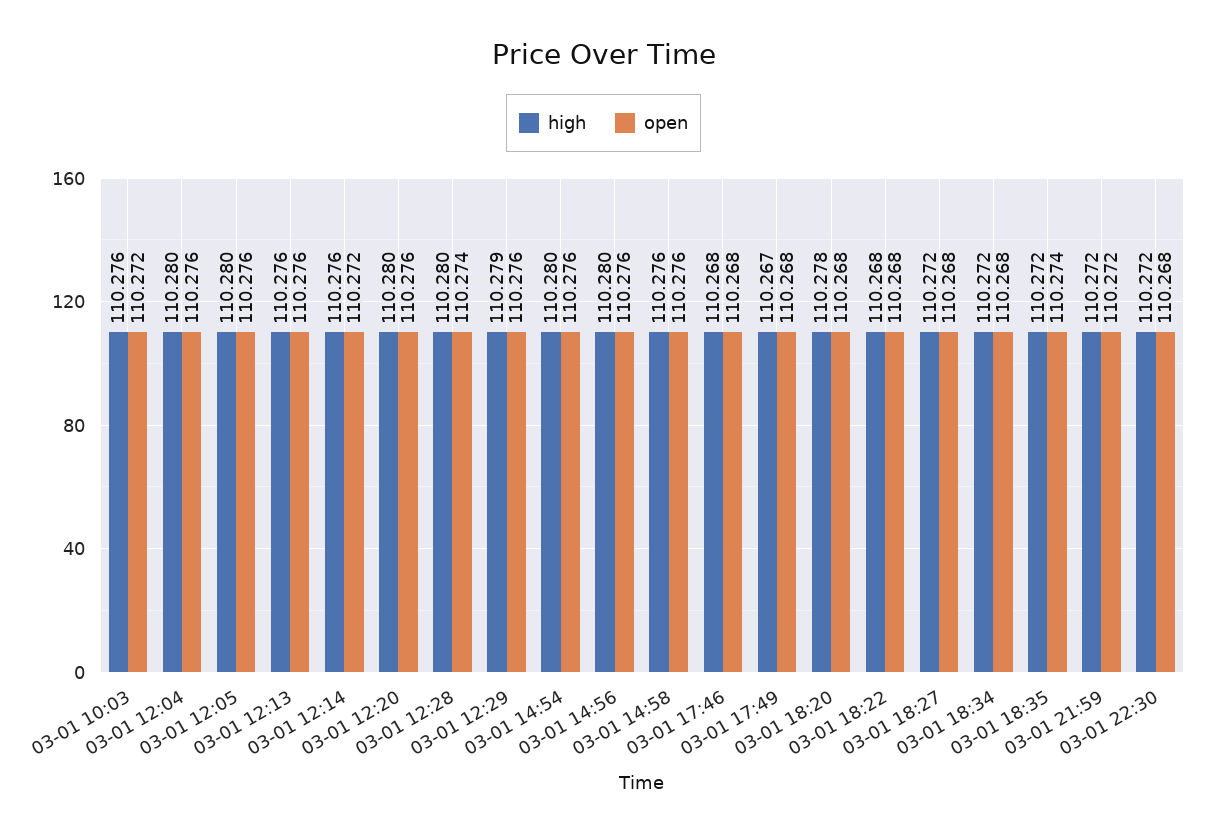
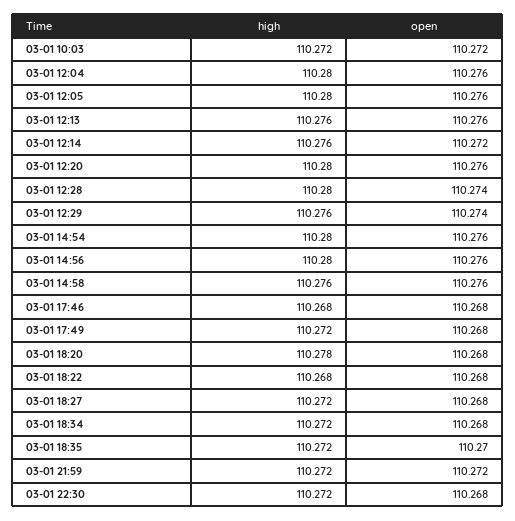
high, 03-01 10:03: 110.276 -> 110.272
high, 03-01 12:29: 110.279 -> 110.276
open, 03-01 12:29: 110.276 -> 110.274
high, 03-01 17:49: 110.267 -> 110.272
open, 03-01 18:35: 110.274 -> 110.27

